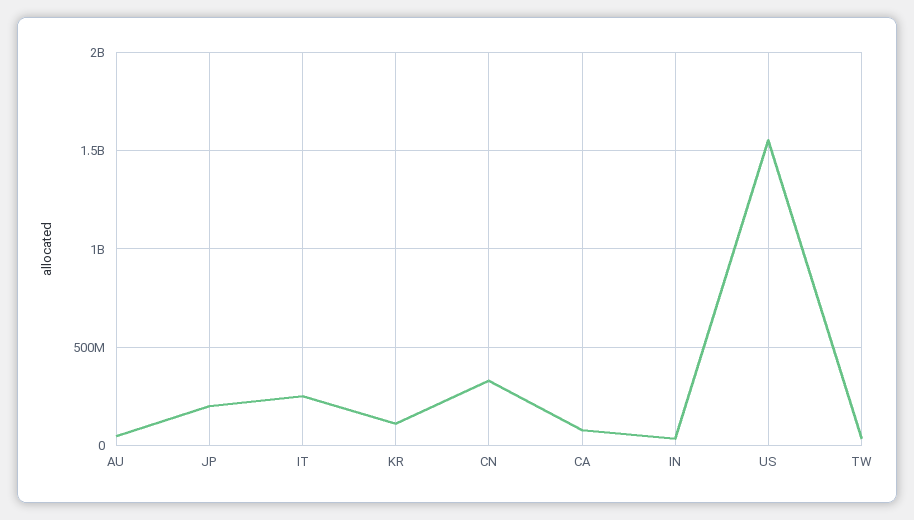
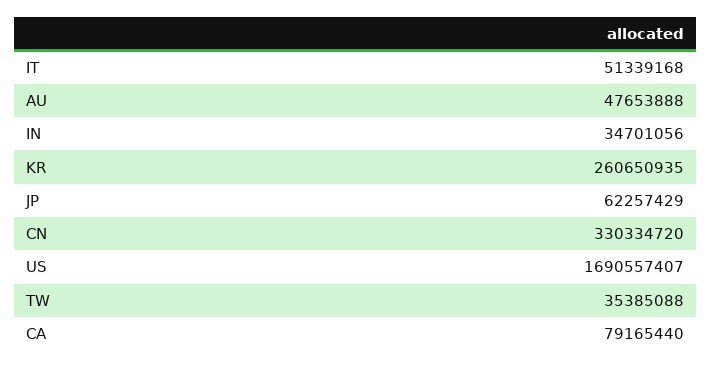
JP: 200000000 -> 62257429
IT: 250000000 -> 51339168
KR: 100000000 -> 260650935
US: 1550000000 -> 1690557407

